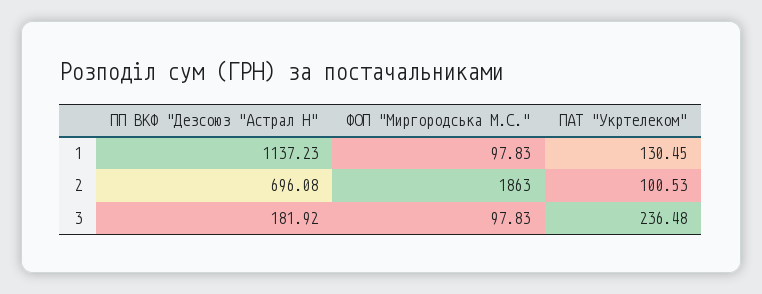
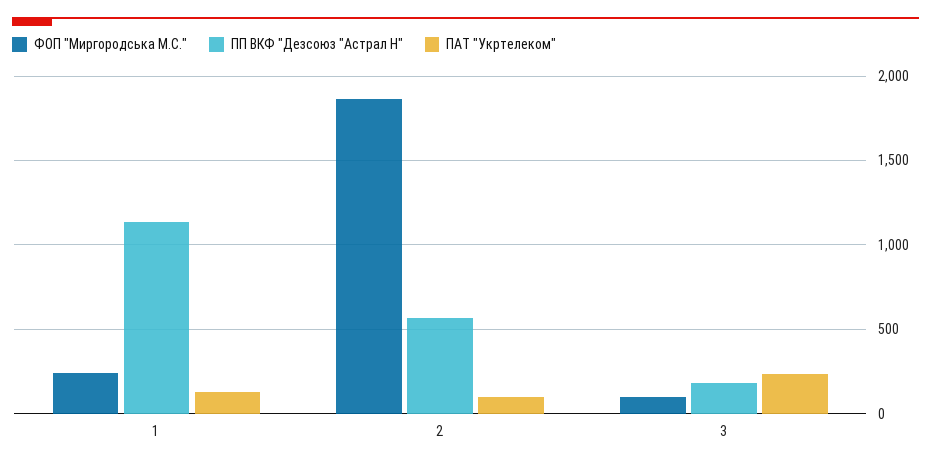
ФОП "Миргородська М.С.", 1: 97.83 -> 250
ПП ВКФ "Дезсоюз "Астрал Н", 2: 696.08 -> 550

